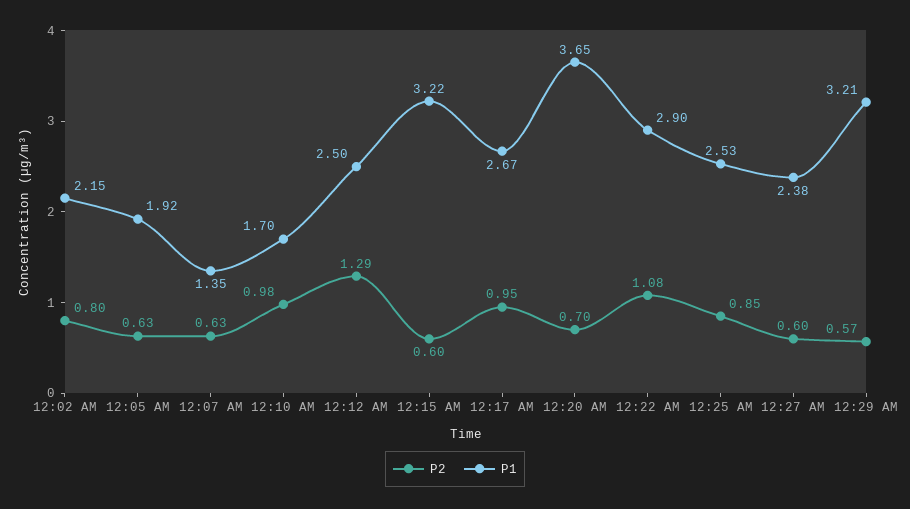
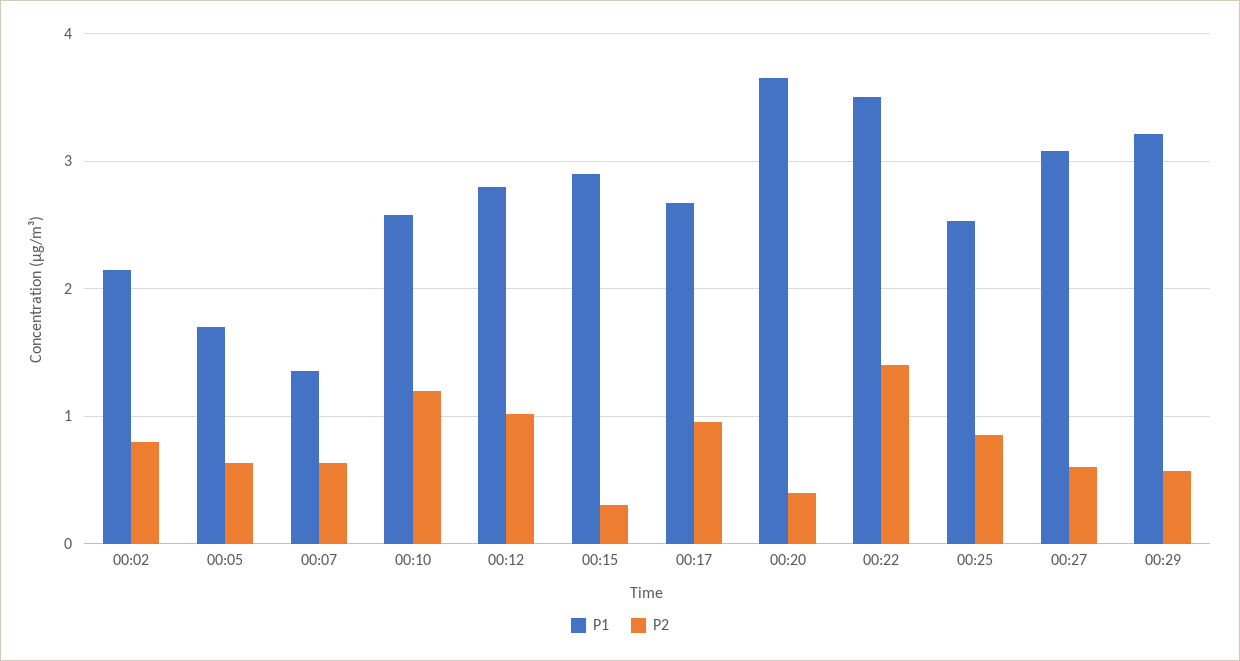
P1, 12:05 AM: 1.92 -> 1.7
P2, 12:10 AM: 0.98 -> 1.2
P1, 12:10 AM: 1.7 -> 2.6
P2, 12:12 AM: 1.29 -> 1
P1, 12:12 AM: 2.5 -> 2.8
P2, 12:15 AM: 0.6 -> 0.3
P1, 12:15 AM: 3.22 -> 2.9
P2, 12:20 AM: 0.7 -> 0.4
P2, 12:22 AM: 1.08 -> 1.4
P1, 12:22 AM: 2.9 -> 3.5
P1, 12:27 AM: 2.38 -> 3.1

